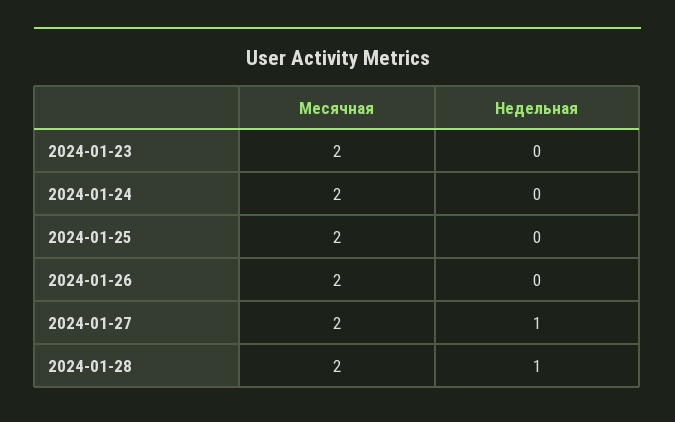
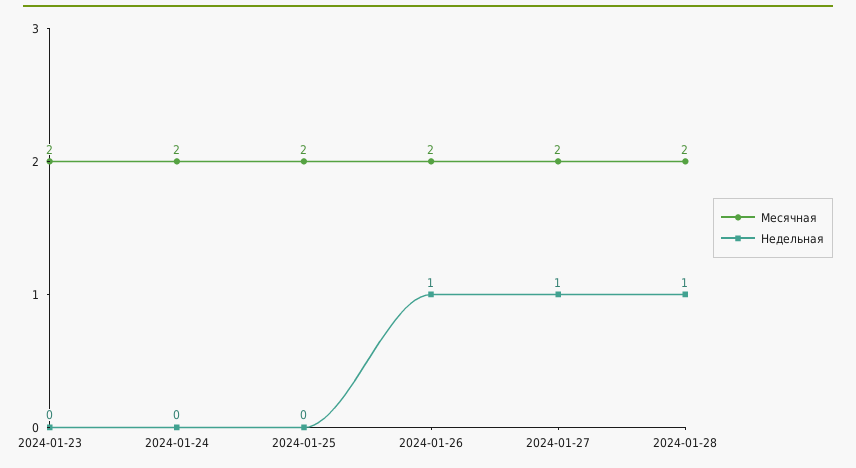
Недельная, 2024-01-26: 0 -> 1

